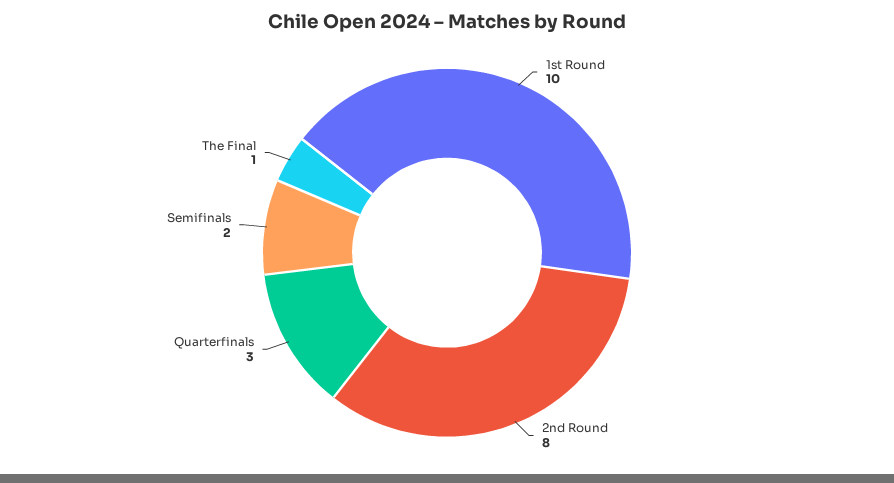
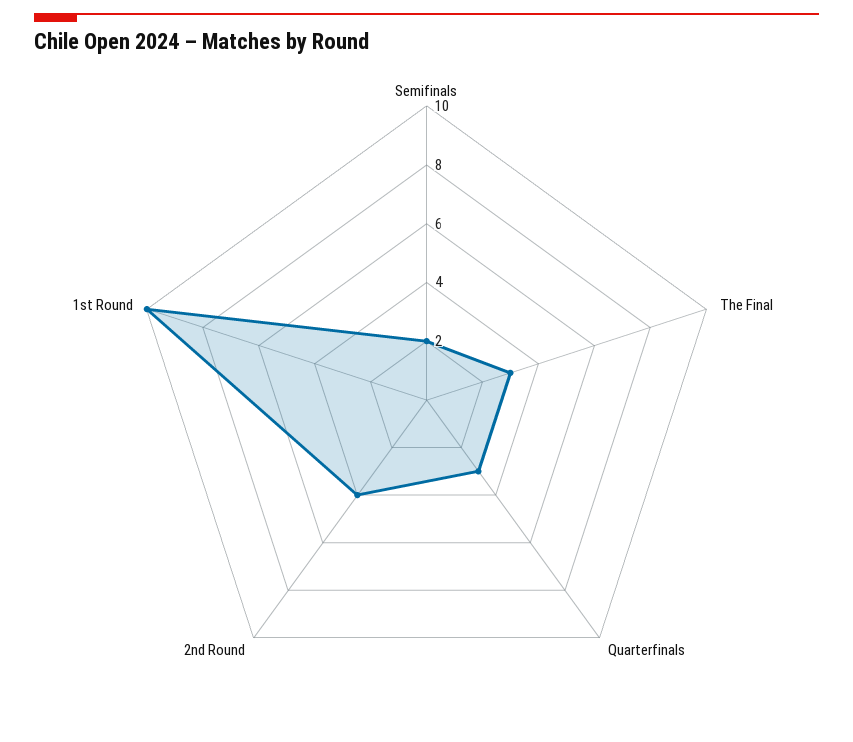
2nd Round: 8 -> 4
The Final: 1 -> 3

